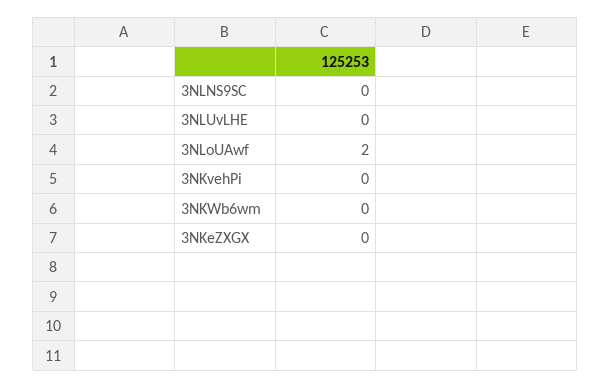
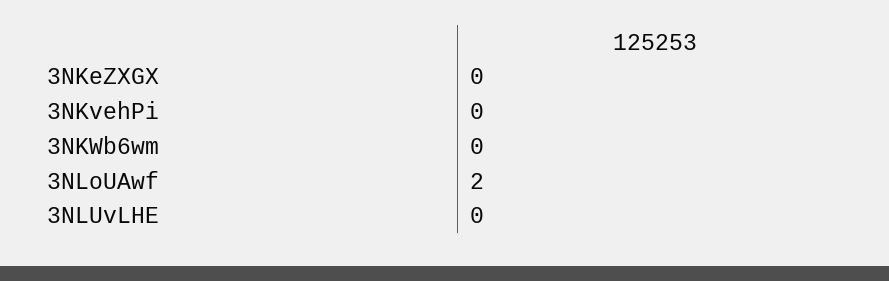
3NLNS9SC: 0 -> none

